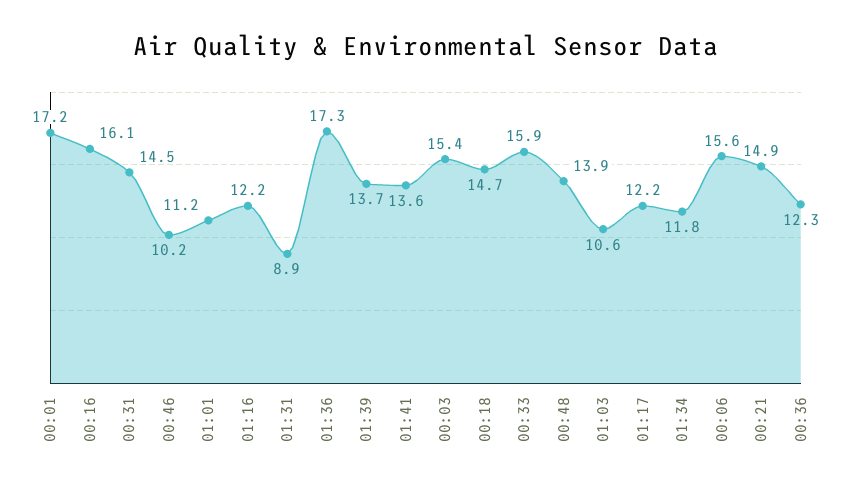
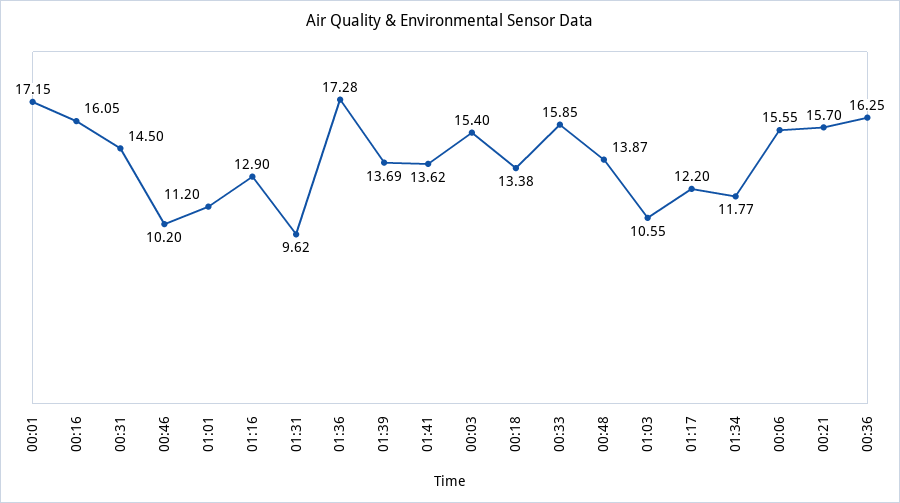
01:16: 12.2 -> 12.9
01:31: 8.9 -> 9.62
00:18: 14.7 -> 13.38
00:21: 14.9 -> 15.7
00:36: 12.3 -> 16.25

